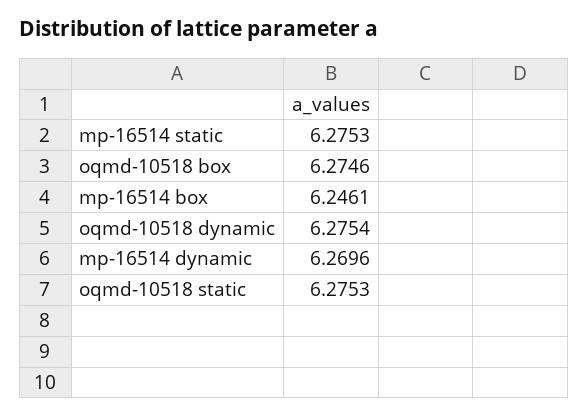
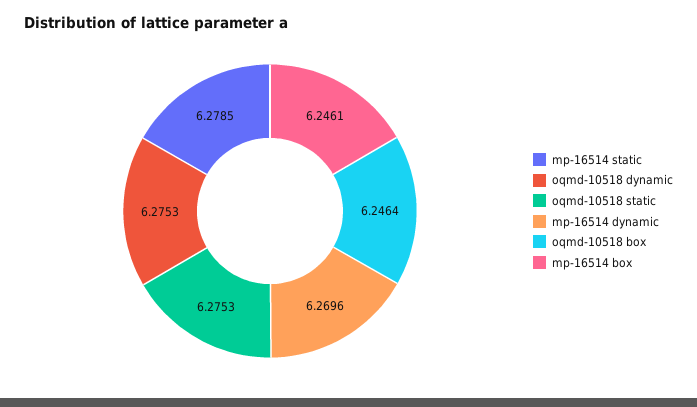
mp-16514 static: 6.2753 -> 6.2785
oqmd-10518 box: 6.2746 -> 6.2464
oqmd-10518 dynamic: 6.2754 -> 6.2753

